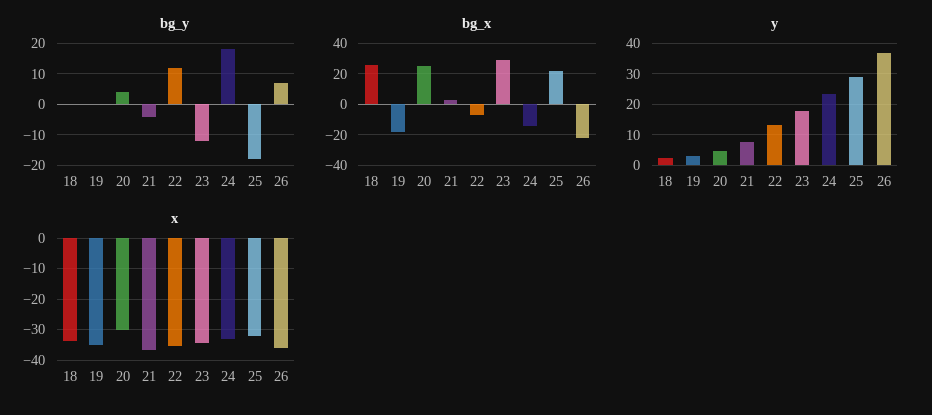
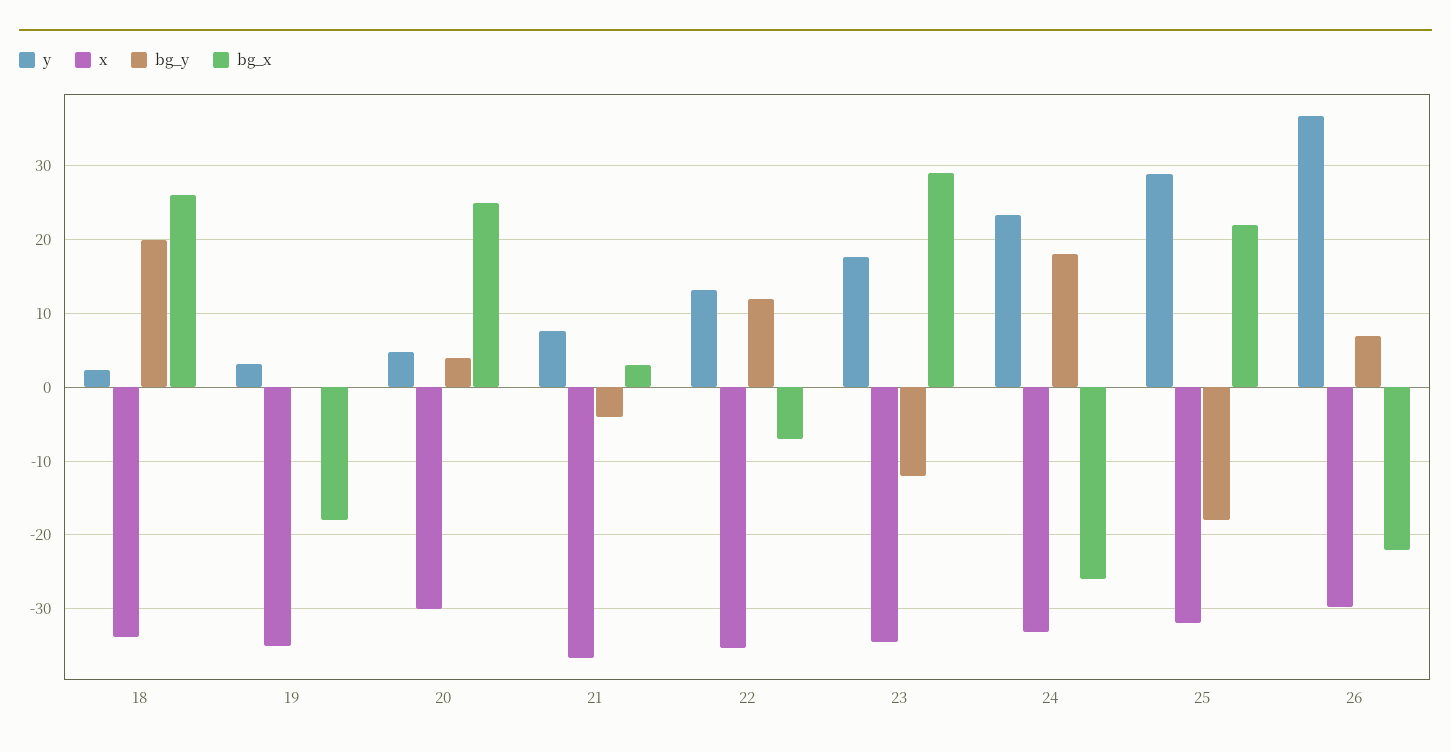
bg_y, 18: 0 -> 20
bg_x, 24: -15 -> -26
x, 26: -36 -> -30

